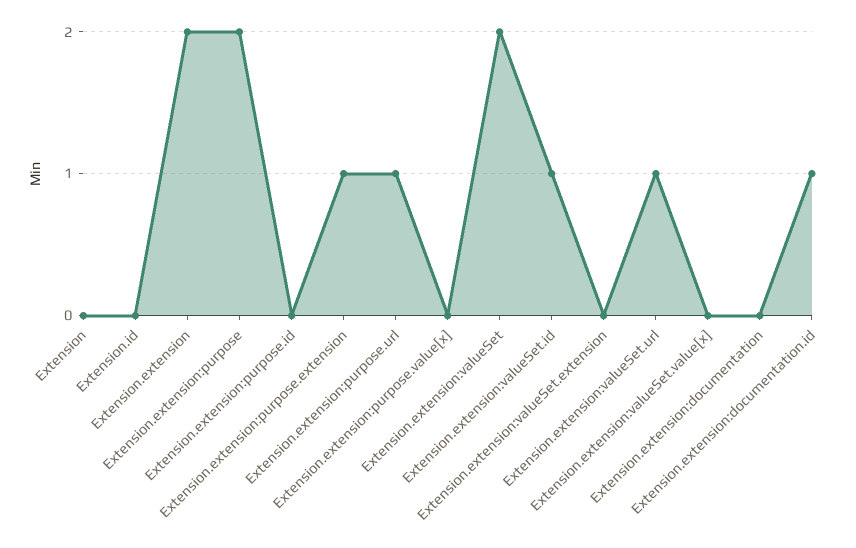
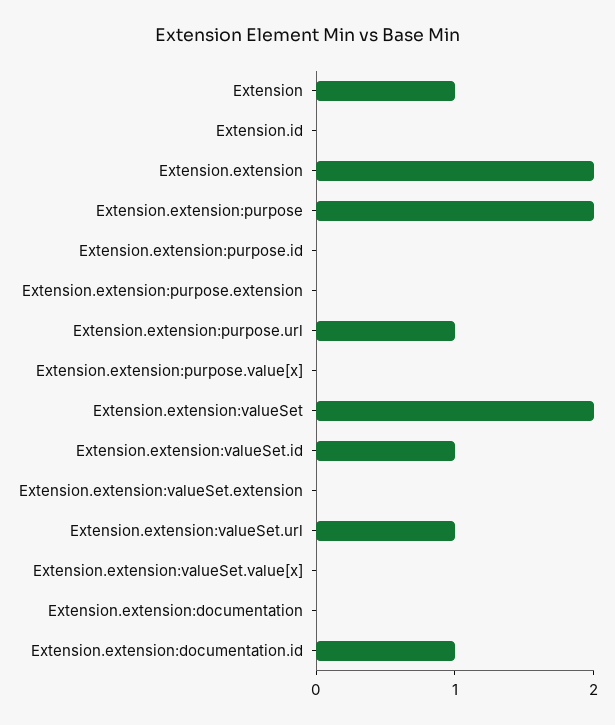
Extension: 0 -> 1
Extension.extension:purpose.extension: 1 -> 0

